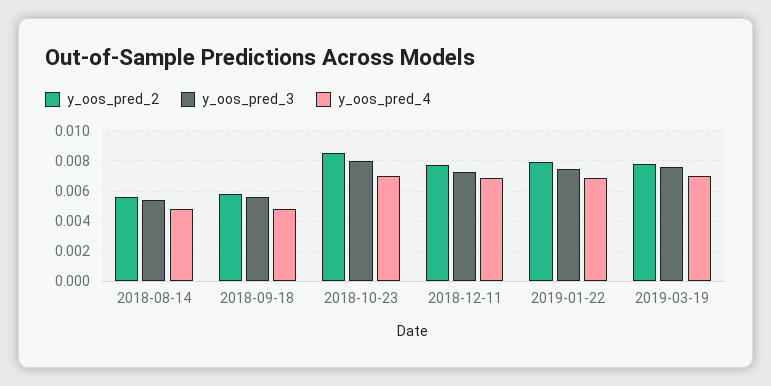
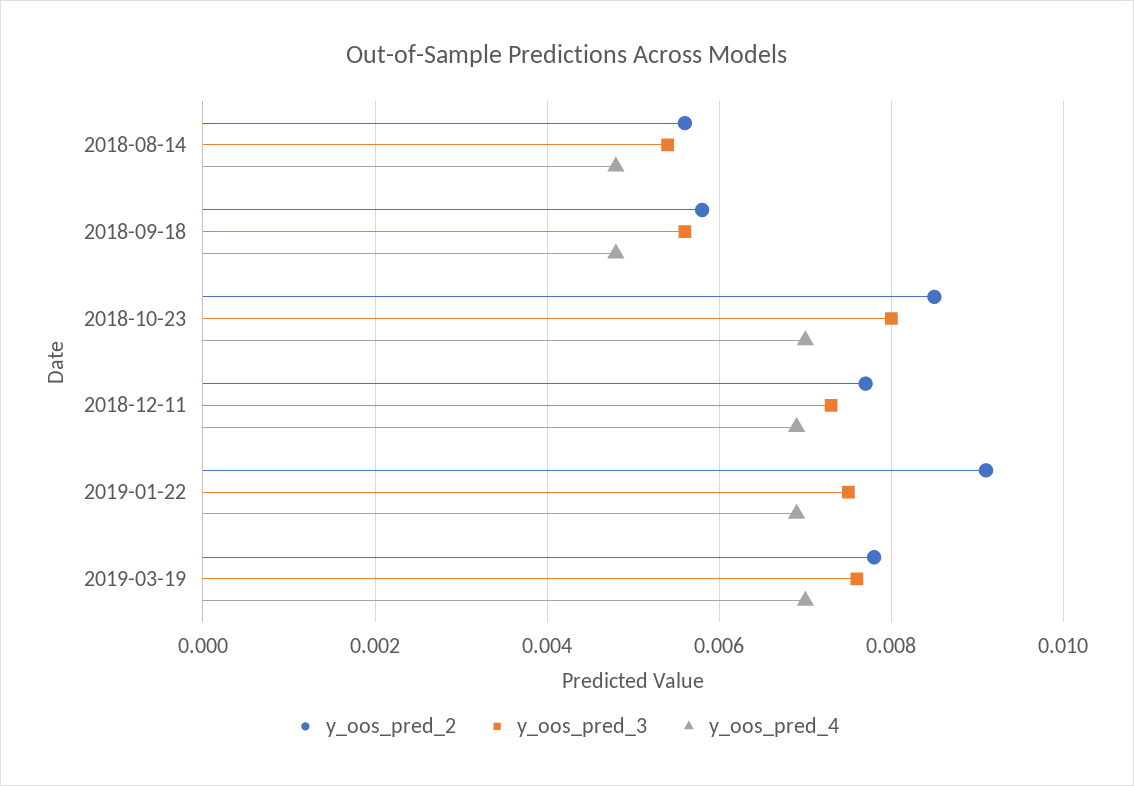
y_oos_pred_2, 2019-01-22: 0.008 -> 0.009

